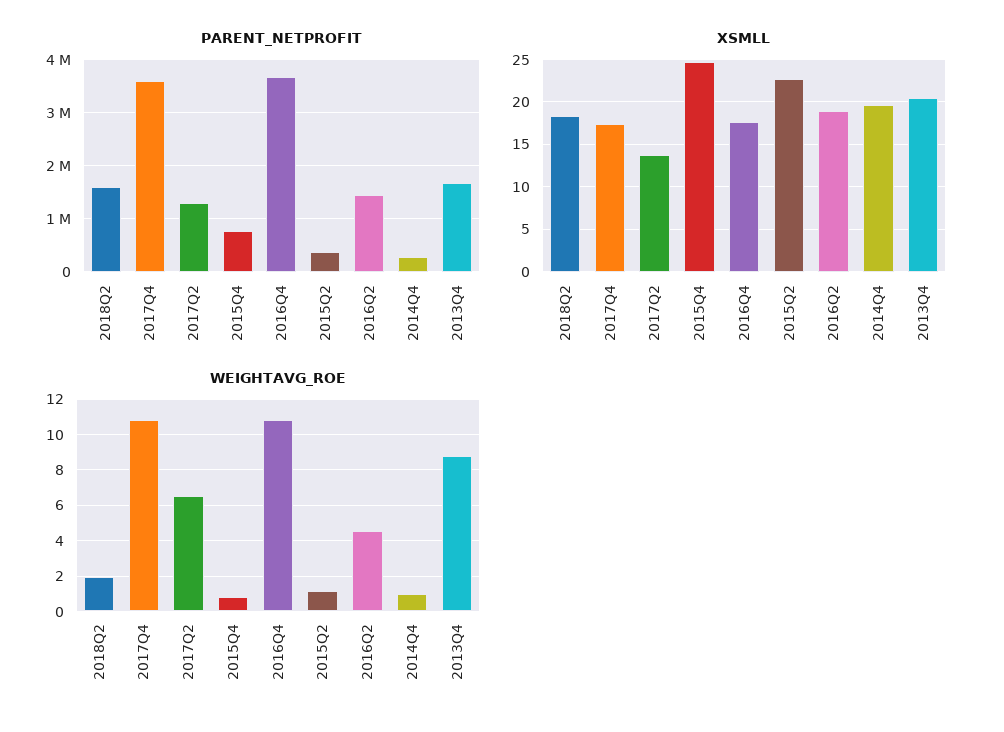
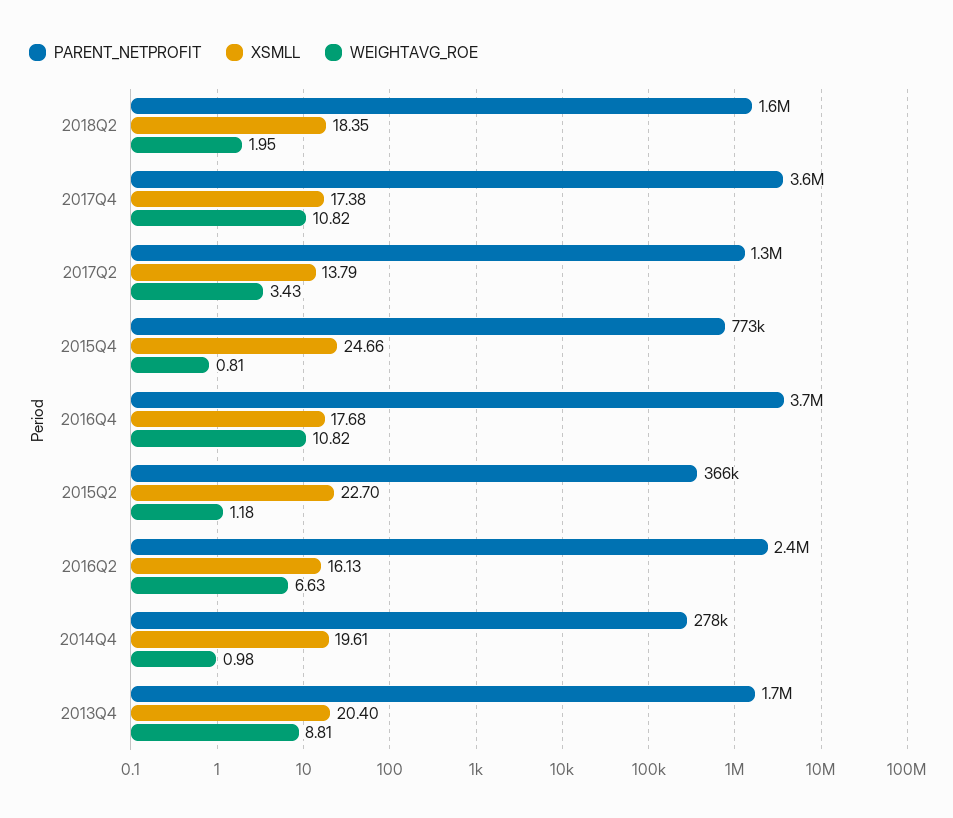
PARENT_NETPROFIT, 2016Q2: 1400000 -> 2400000
XSMLL, 2016Q2: 19 -> 16.13
WEIGHTAVG_ROE, 2017Q2: 6.5 -> 3.43
WEIGHTAVG_ROE, 2016Q2: 4.5 -> 6.63

